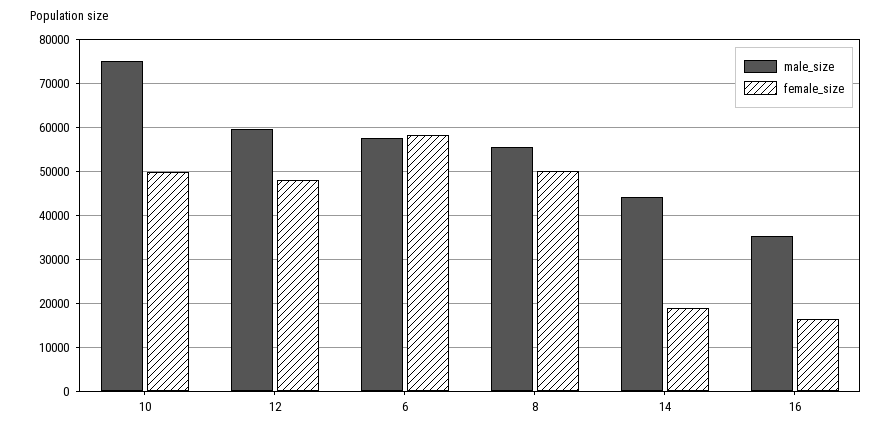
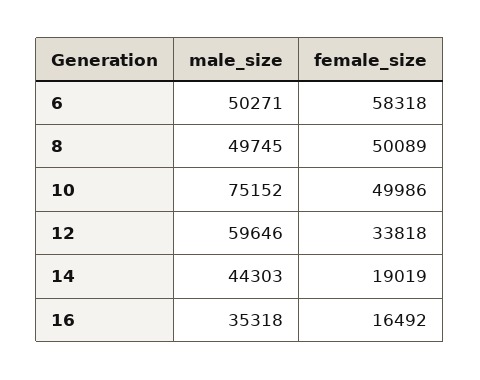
female_size, 12: 48000 -> 33818
male_size, 6: 58000 -> 50271
male_size, 8: 56000 -> 49745

